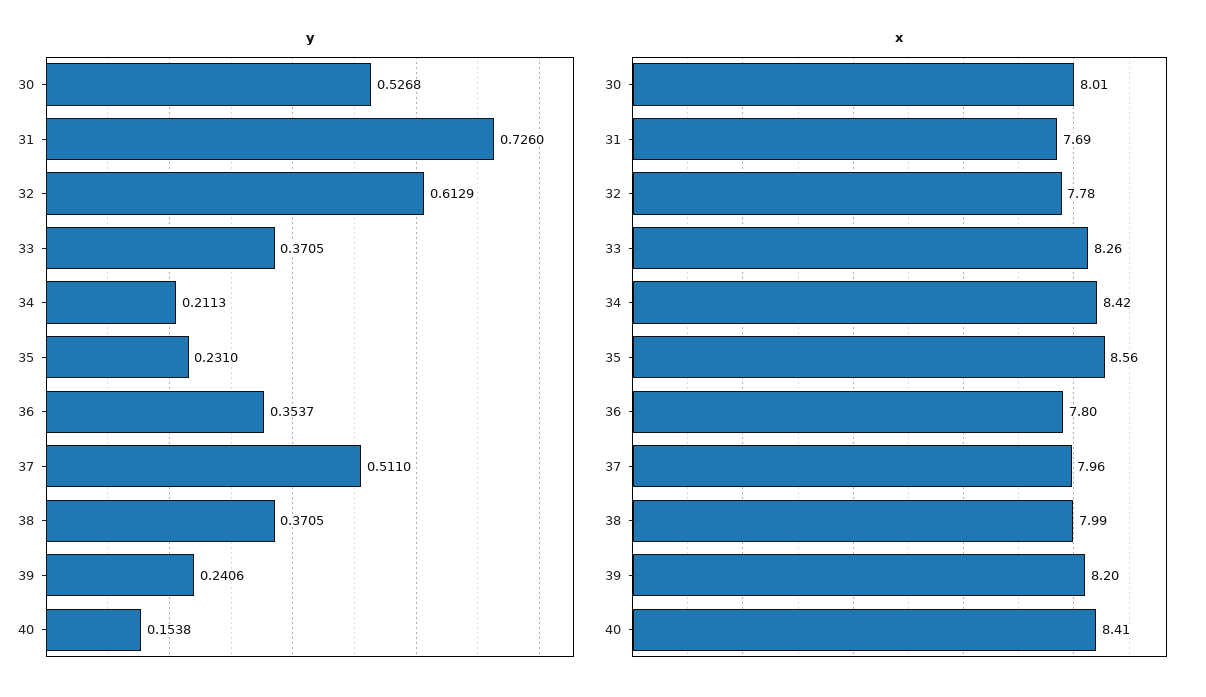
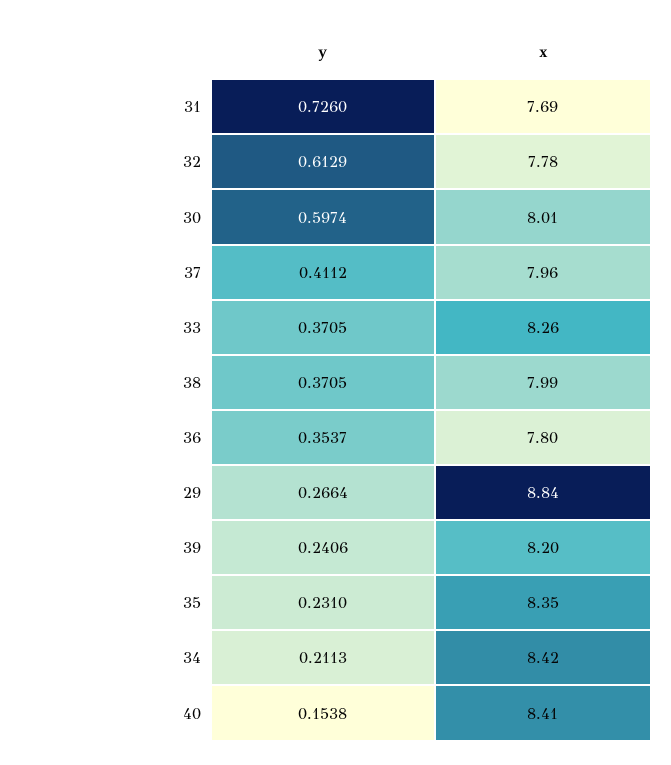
y, 30: 0.5268 -> 0.5974
y, 37: 0.511 -> 0.4112
x, 35: 8.56 -> 8.35
y, 29: none -> 0.2664
x, 29: none -> 8.84

